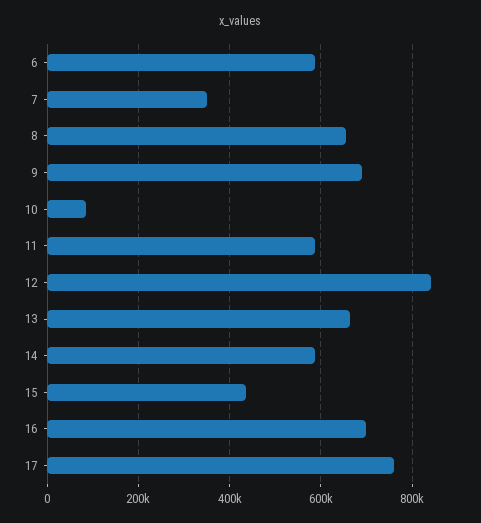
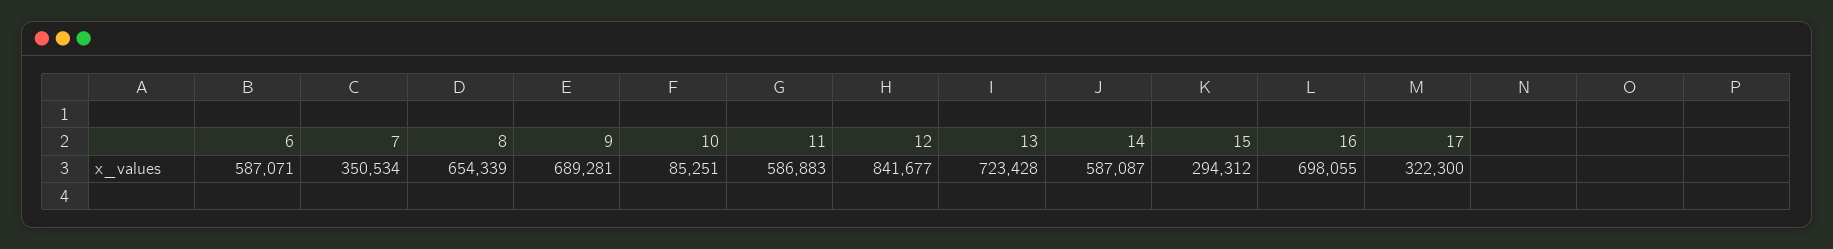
13: 660000 -> 723428
15: 440000 -> 294312
17: 760000 -> 322300

